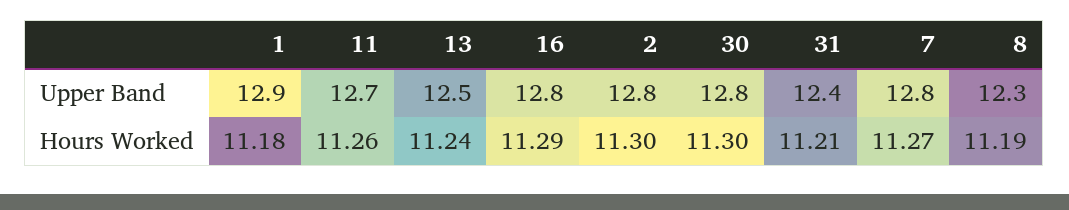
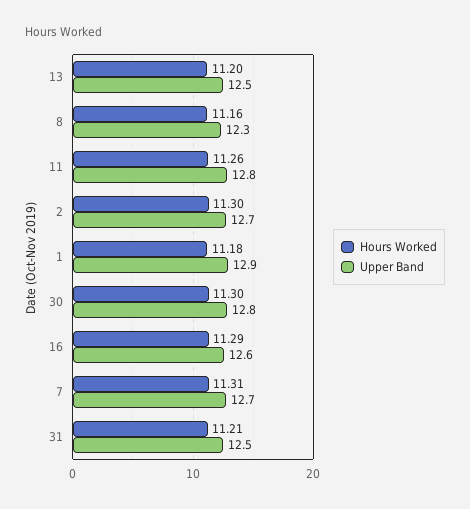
Upper Band, 11: 12.7 -> 12.8
Upper Band, 16: 12.8 -> 12.6
Upper Band, 2: 12.8 -> 12.7
Upper Band, 31: 12.4 -> 12.5
Upper Band, 7: 12.8 -> 12.7
Hours Worked, 13: 11.24 -> 11.2
Hours Worked, 7: 11.27 -> 11.31
Hours Worked, 8: 11.19 -> 11.16

